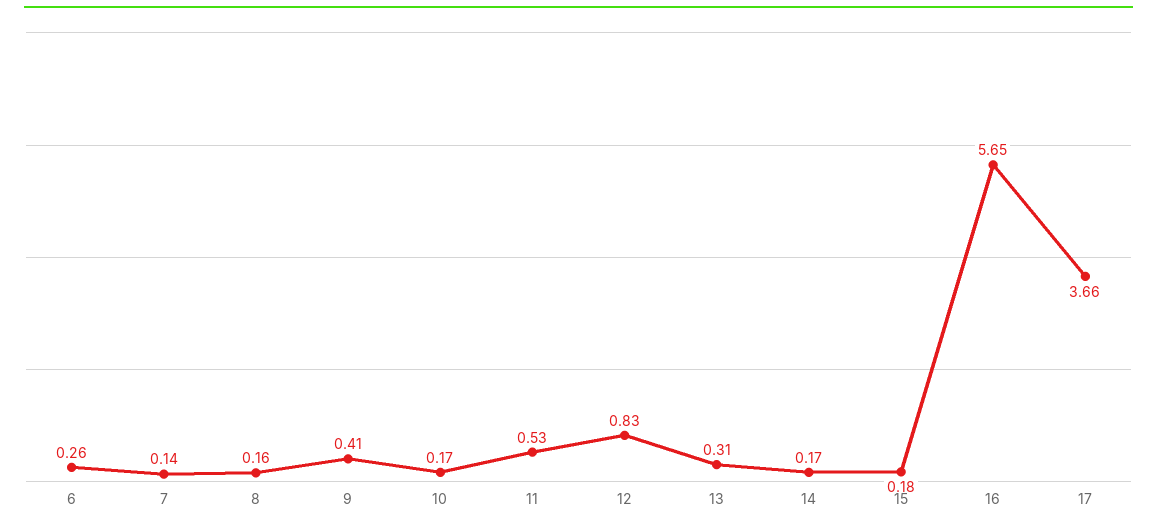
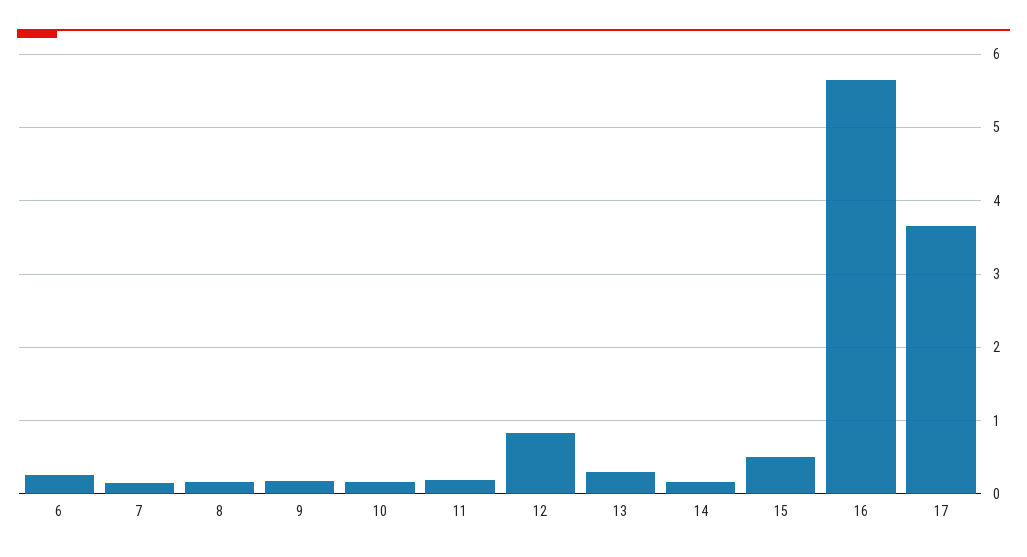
9: 0.41 -> 0.2
11: 0.53 -> 0.2
15: 0.18 -> 0.5

